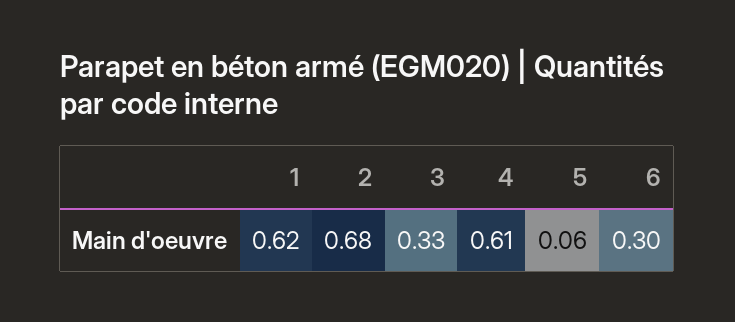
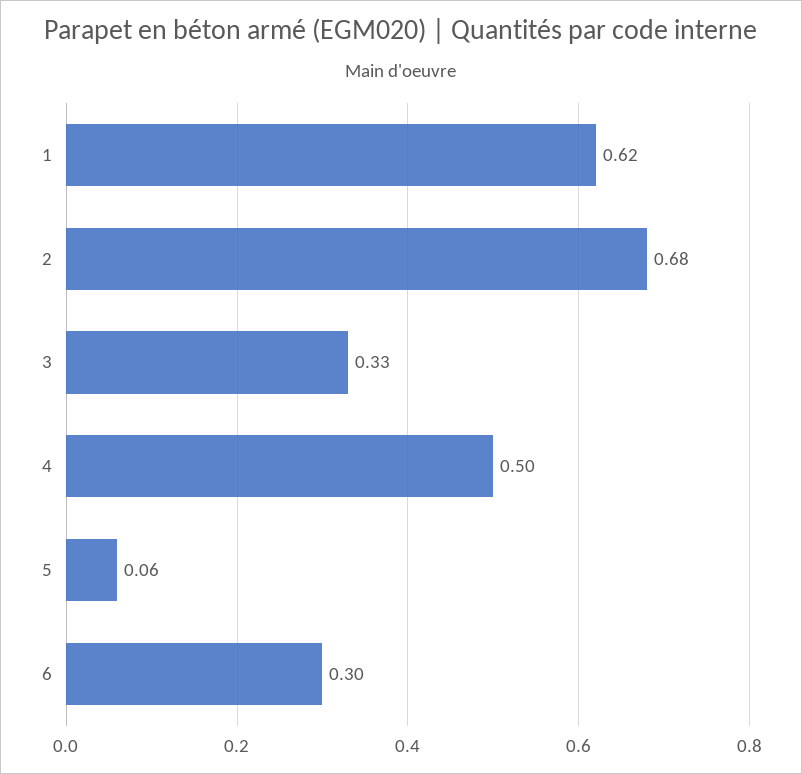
4: 0.61 -> 0.5

